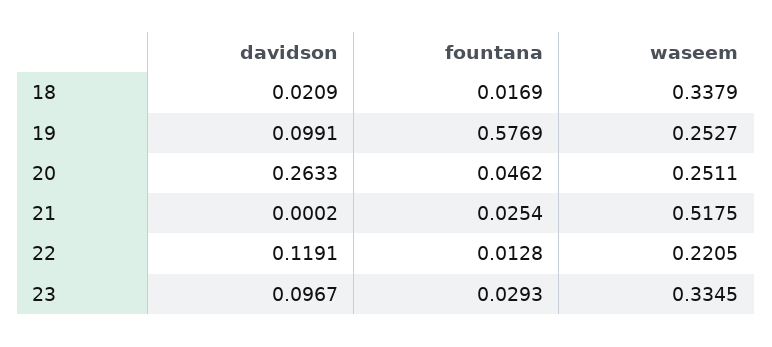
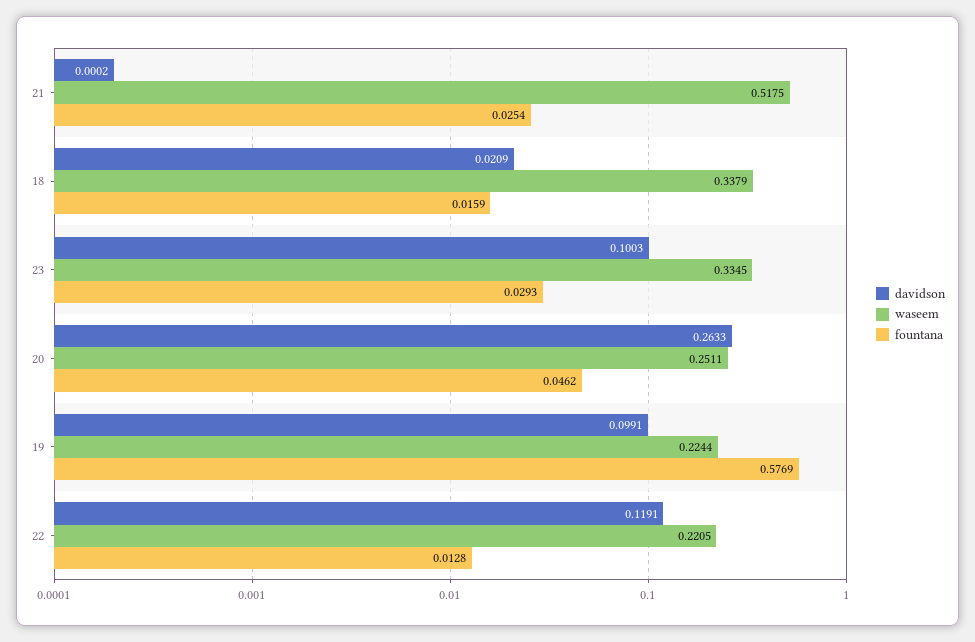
fountana, 18: 0.0169 -> 0.0159
waseem, 19: 0.2527 -> 0.2244
davidson, 23: 0.0967 -> 0.1003

